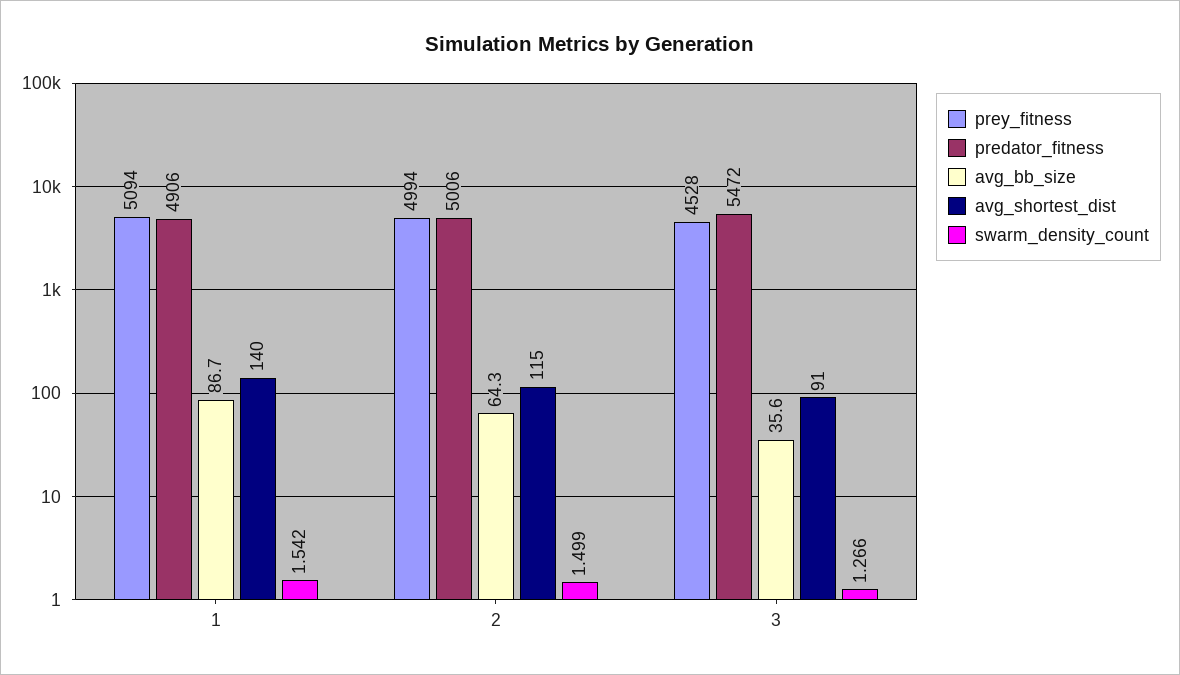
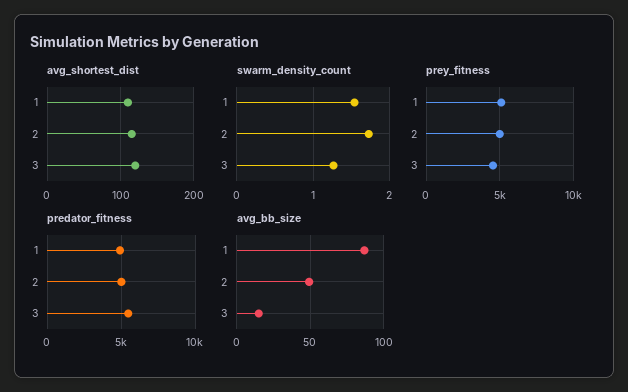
avg_shortest_dist, 1: 140 -> 110
avg_bb_size, 2: 64.3 -> 50
swarm_density_count, 2: 1.499 -> 1.7
avg_bb_size, 3: 35.6 -> 15
avg_shortest_dist, 3: 91 -> 120

